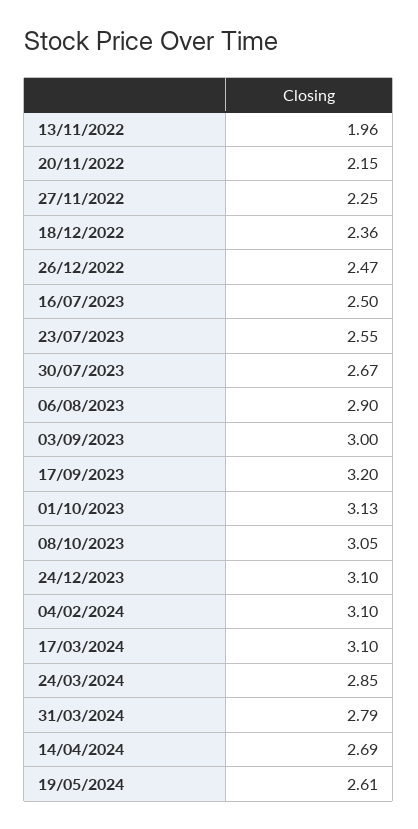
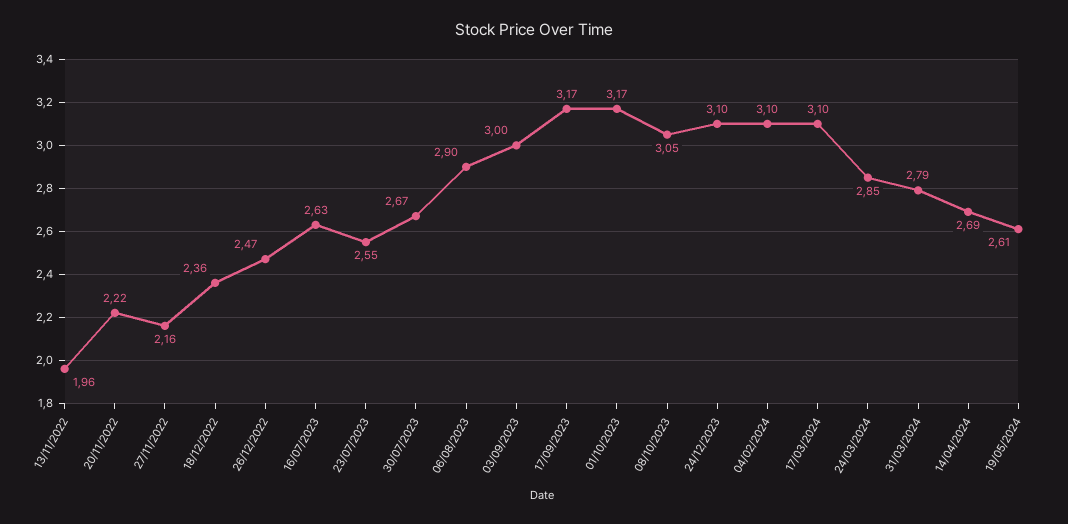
20/11/2022: 2.15 -> 2.22
27/11/2022: 2.25 -> 2.16
16/07/2023: 2.5 -> 2.63
17/09/2023: 3.2 -> 3.17
01/10/2023: 3.13 -> 3.17

